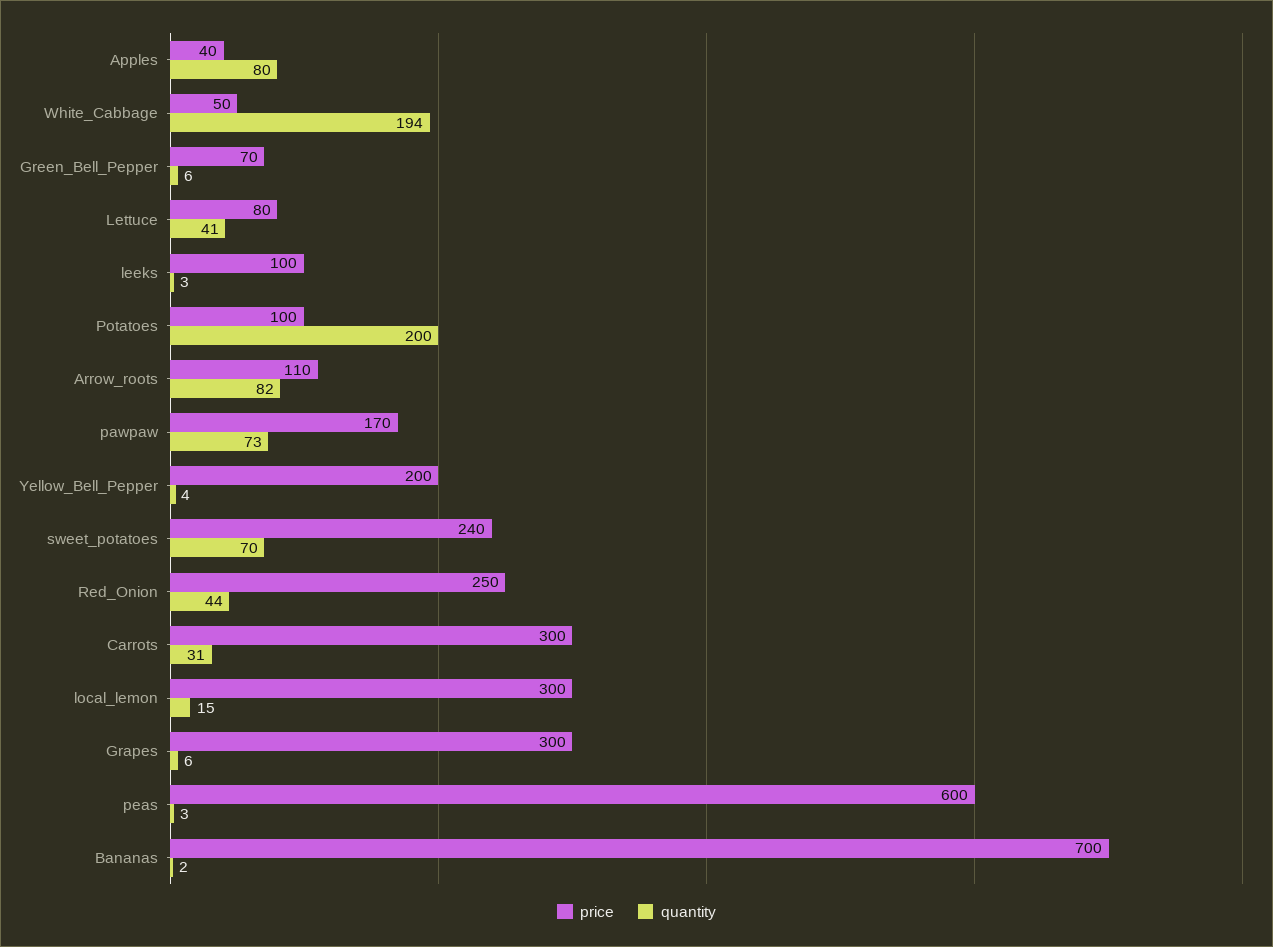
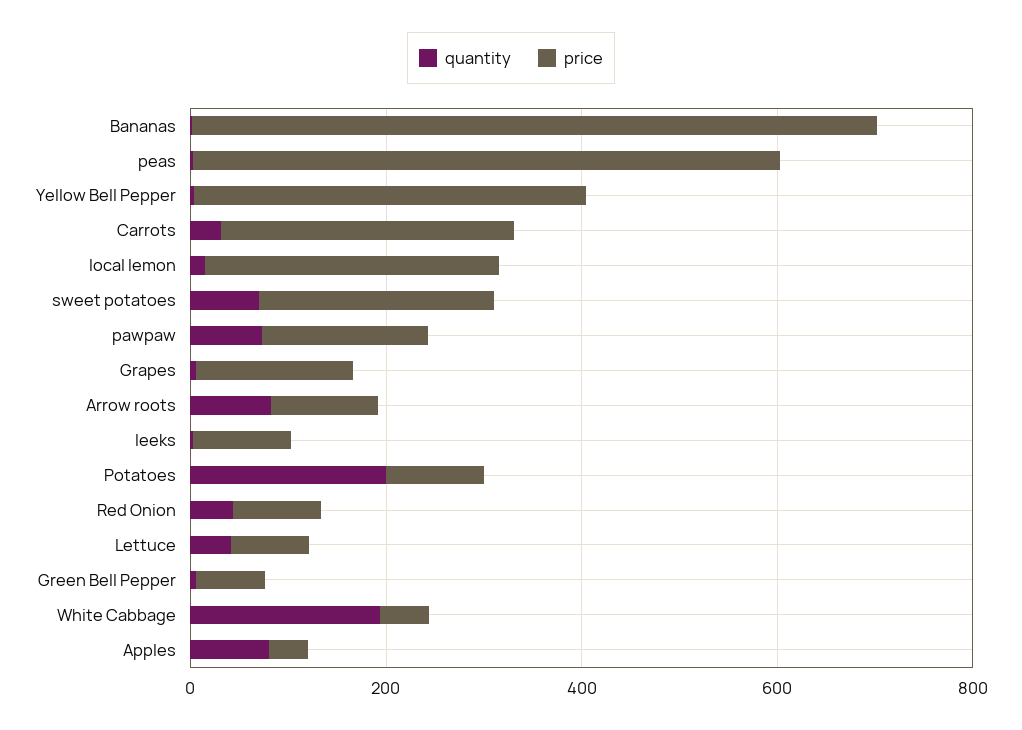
price, Yellow_Bell_Pepper: 200 -> 400
price, Red_Onion: 250 -> 100
price, Grapes: 300 -> 150

